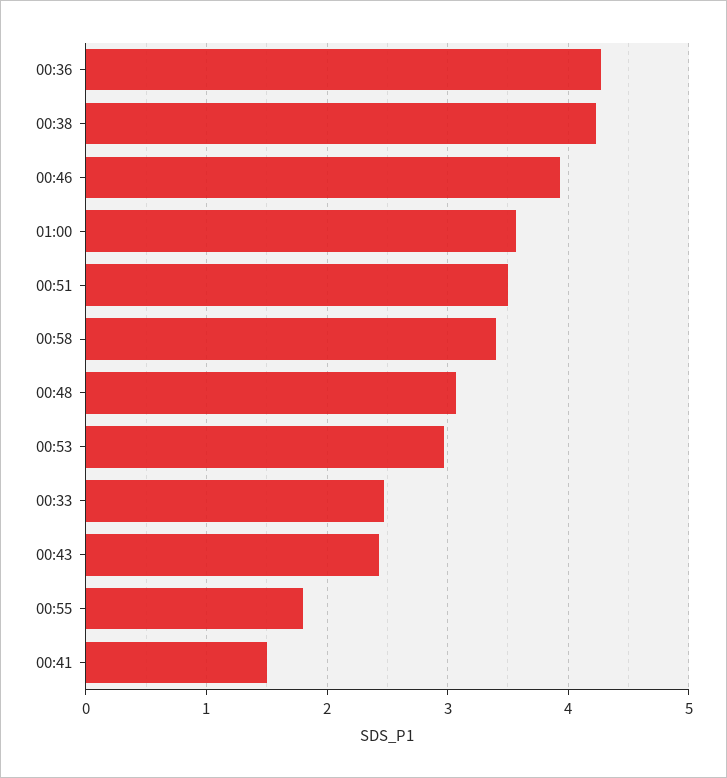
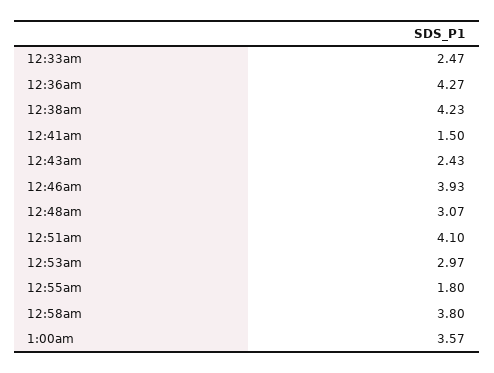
00:51: 3.5 -> 4.1
00:58: 3.4 -> 3.8

